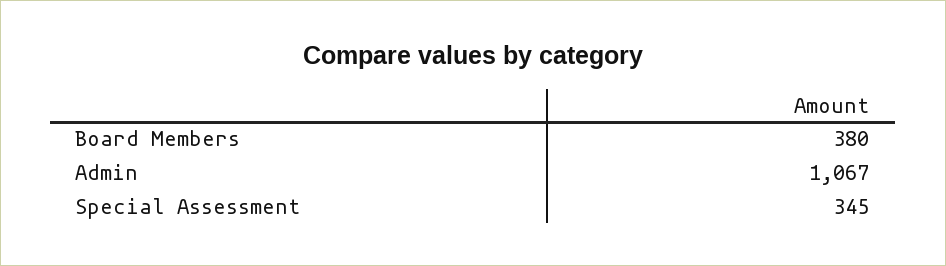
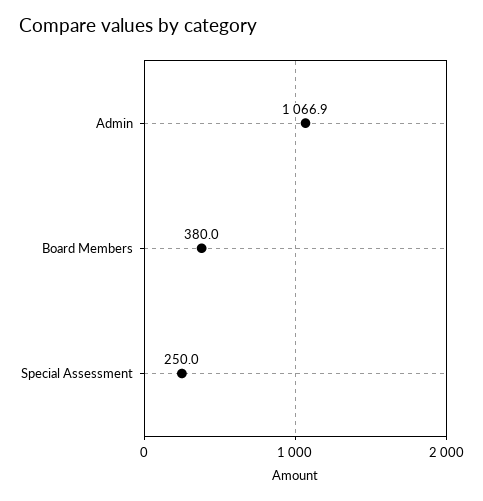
Special Assessment: 345 -> 250

